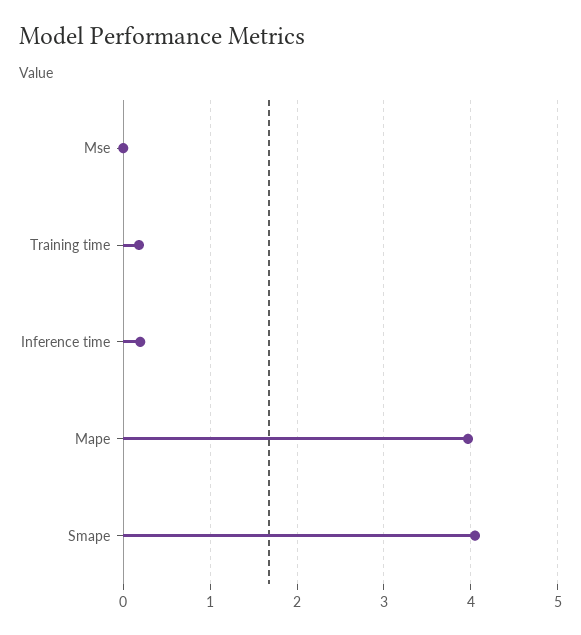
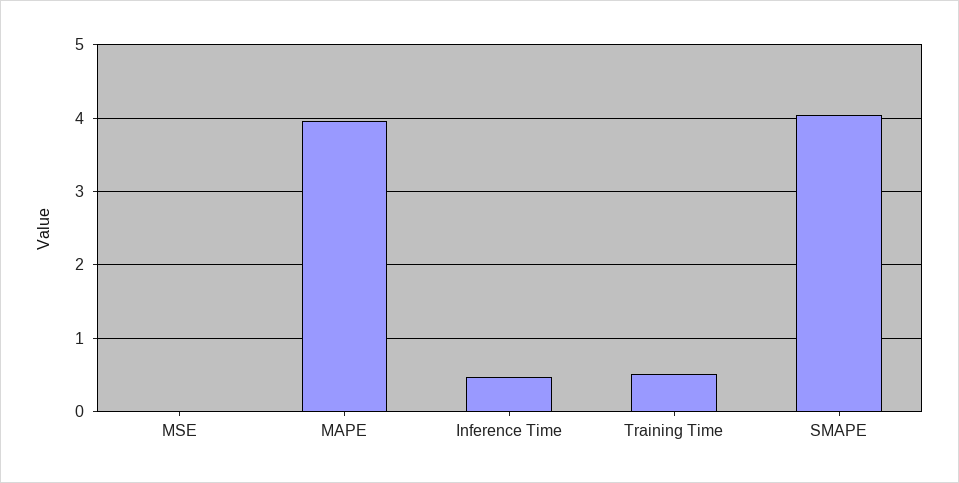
Training time: 0.2 -> 0.5
Inference time: 0.2 -> 0.5

